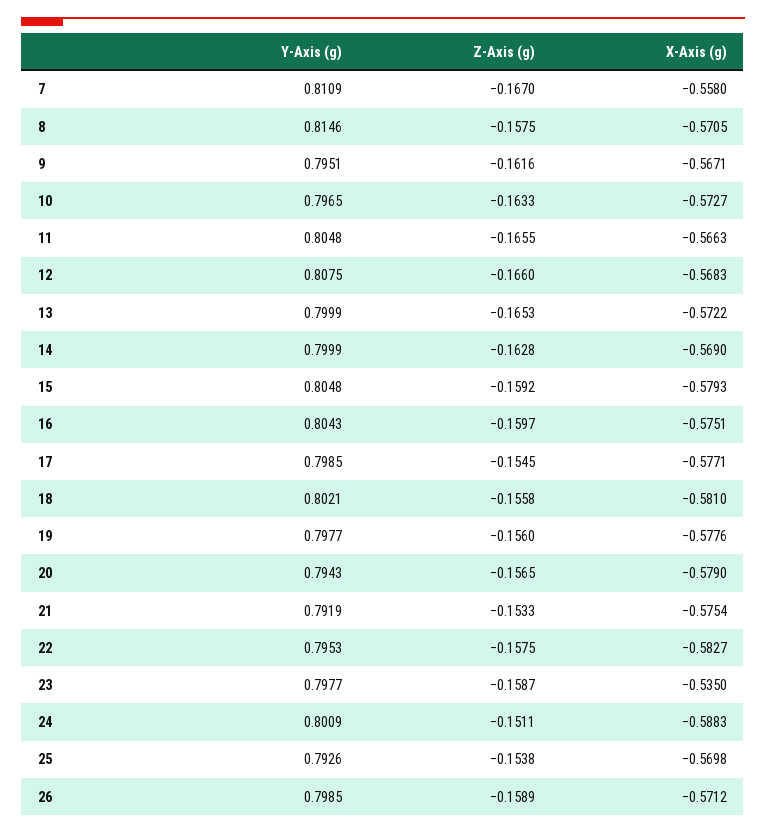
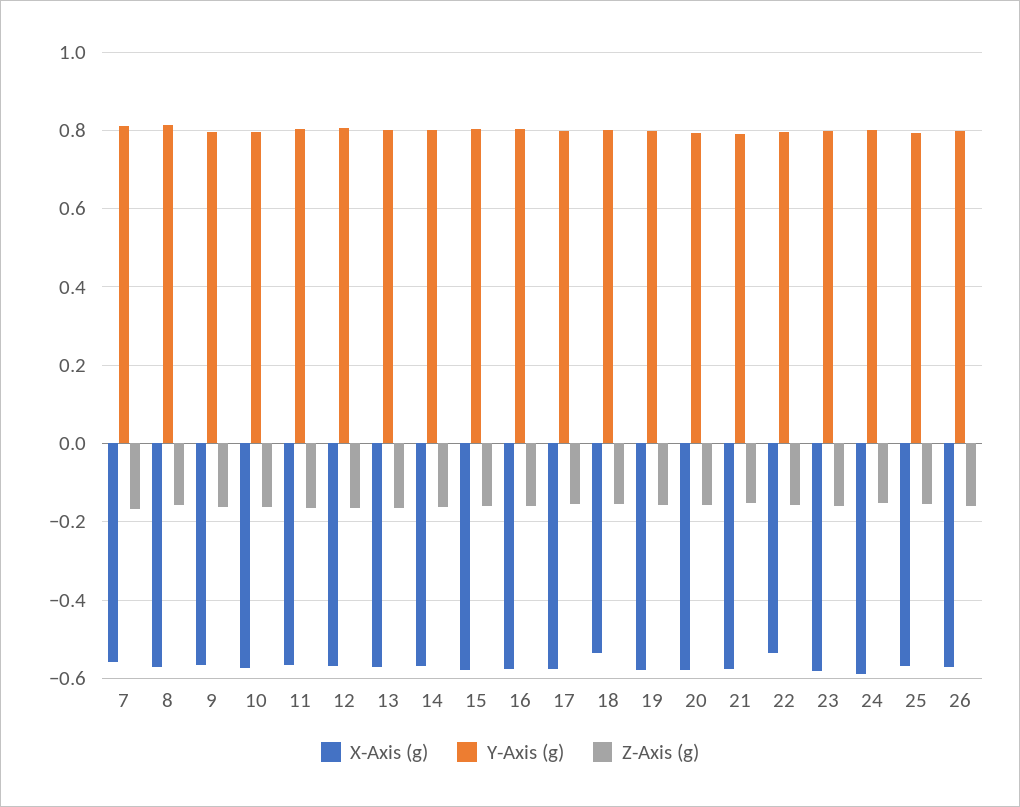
X-Axis (g), 18: -0.581 -> -0.54
X-Axis (g), 22: -0.5827 -> -0.54
X-Axis (g), 23: -0.535 -> -0.58

